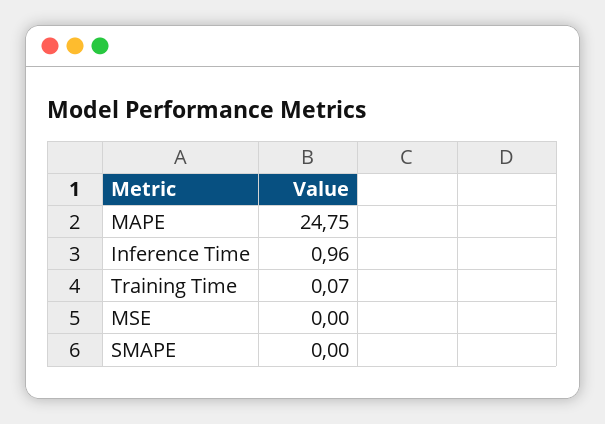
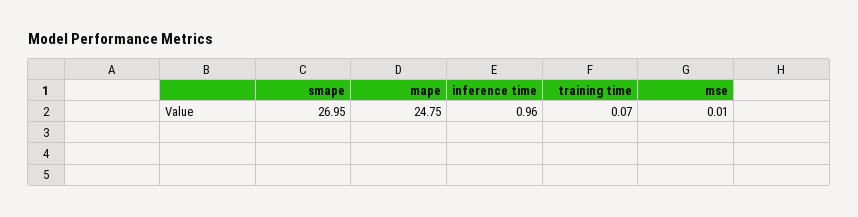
MSE: 0 -> 0.01
SMAPE: 0 -> 26.95

